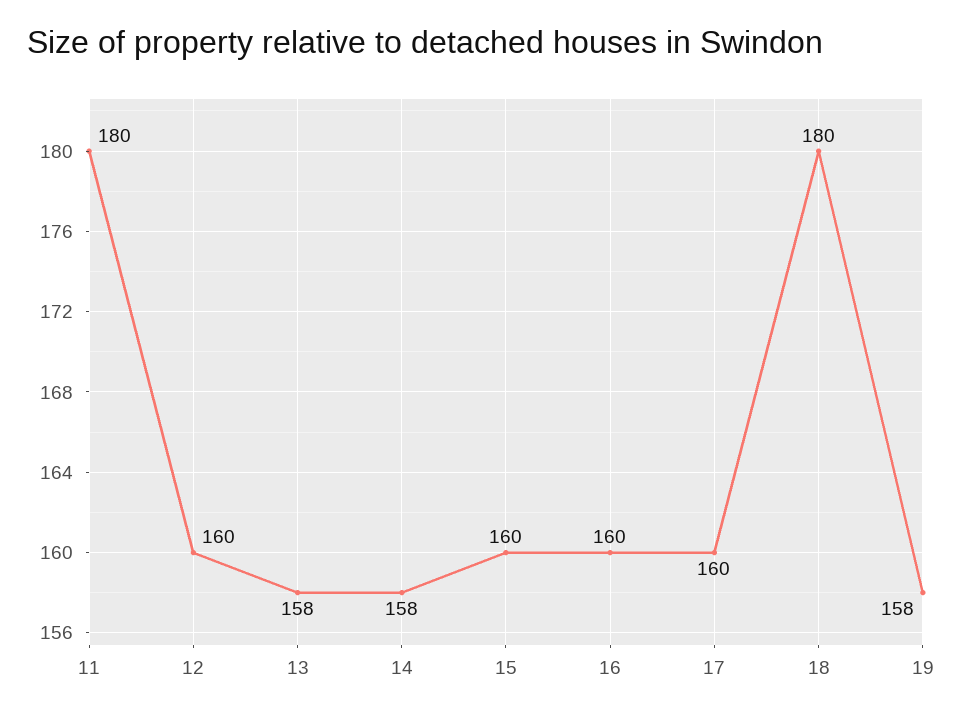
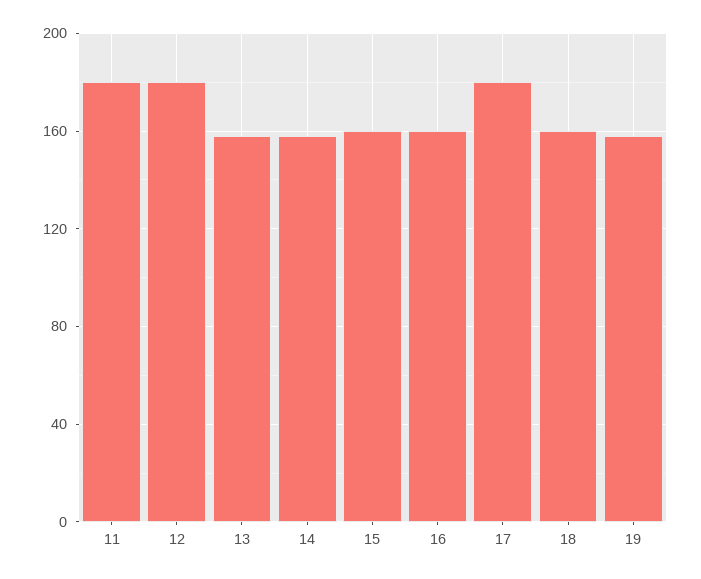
12: 160 -> 180
17: 160 -> 180
18: 180 -> 160

